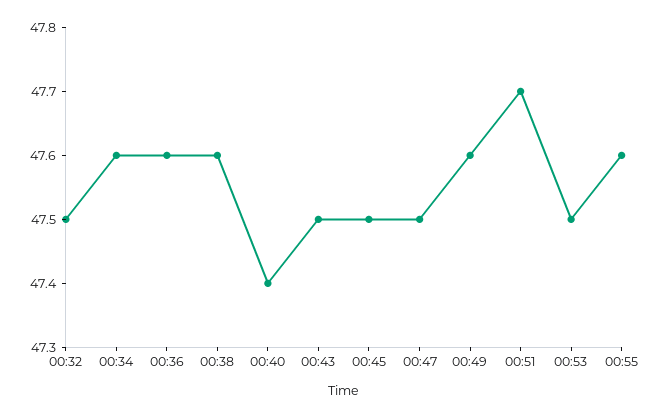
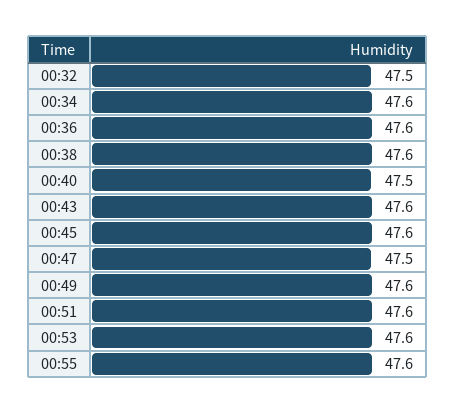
00:40: 47.4 -> 47.5
00:43: 47.5 -> 47.6
00:45: 47.5 -> 47.6
00:51: 47.7 -> 47.6
00:53: 47.5 -> 47.6

